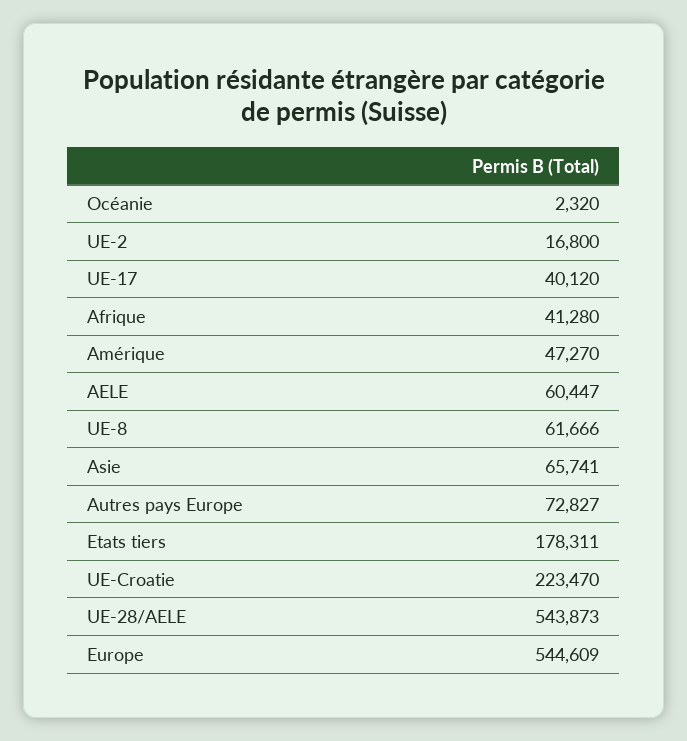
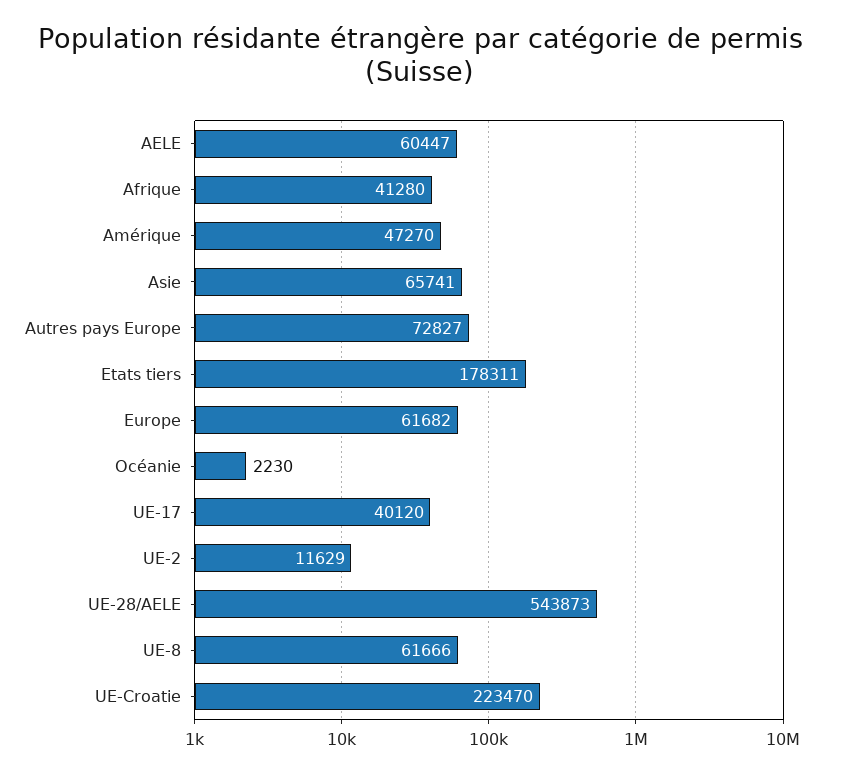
Océanie: 2320 -> 2230
UE-2: 16800 -> 11629
Europe: 544609 -> 61682

